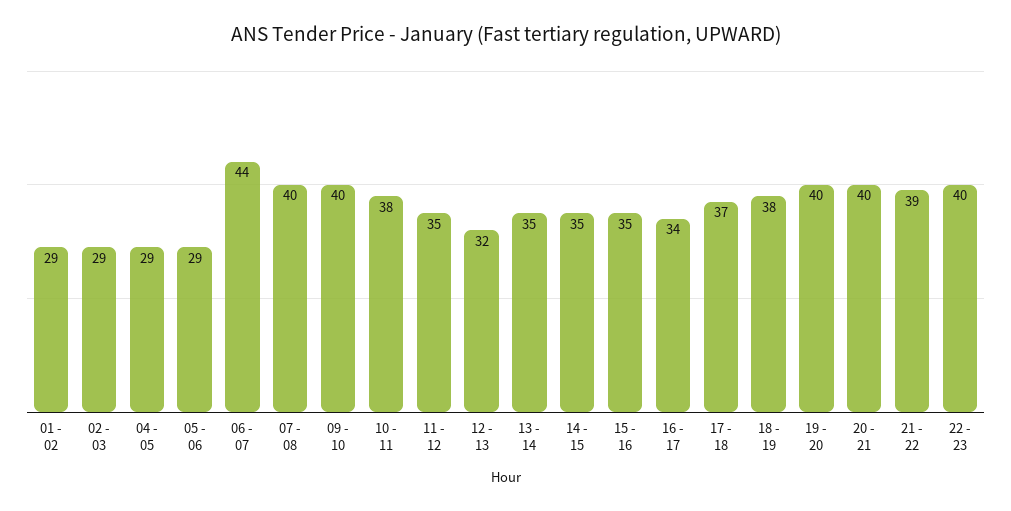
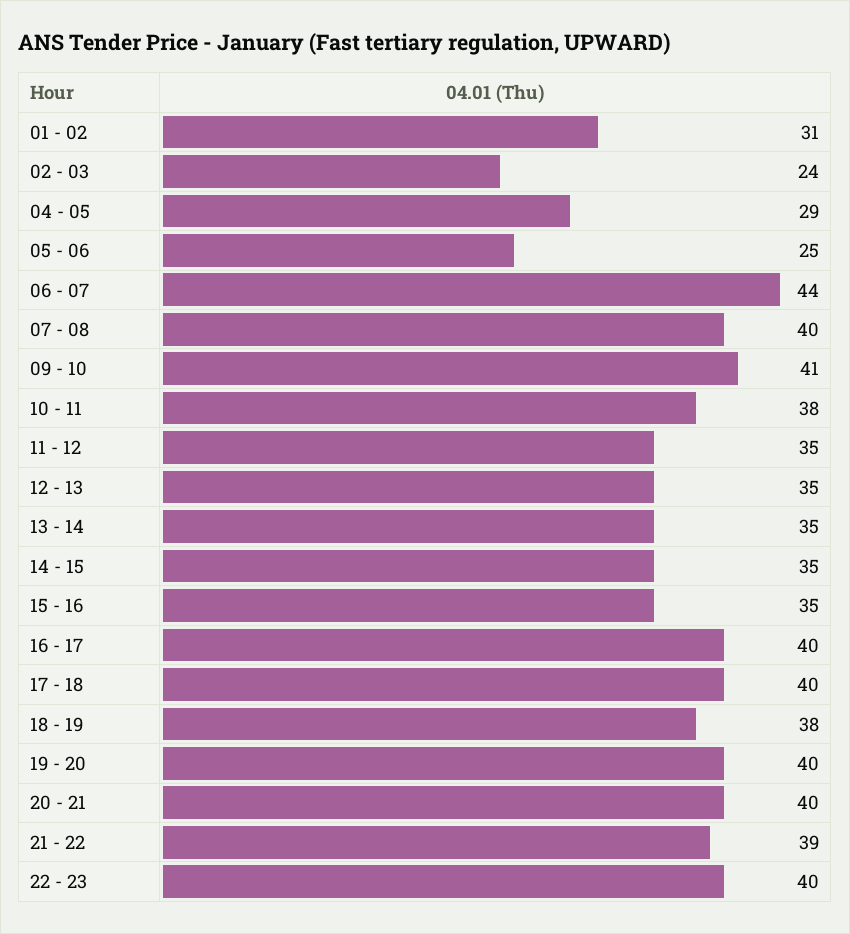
01 - 02: 29 -> 31
02 - 03: 29 -> 24
05 - 06: 29 -> 25
09 - 10: 40 -> 41
12 - 13: 32 -> 35
16 - 17: 34 -> 40
17 - 18: 37 -> 40

